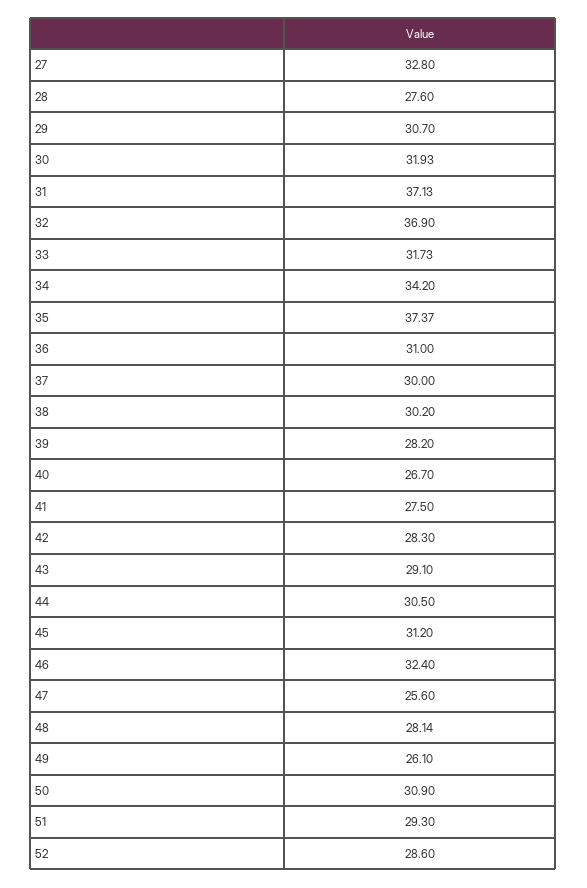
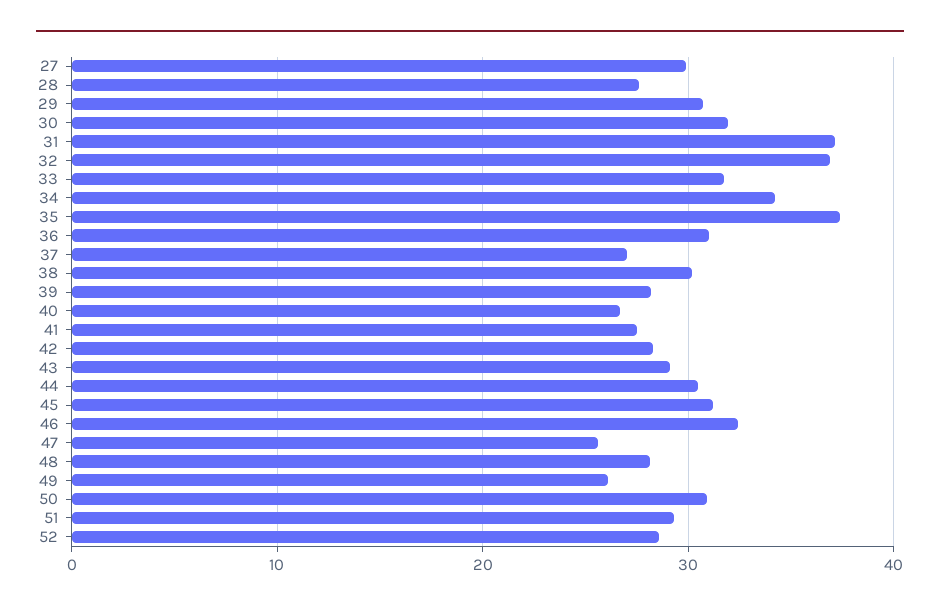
27: 32.8 -> 30
37: 30 -> 27

